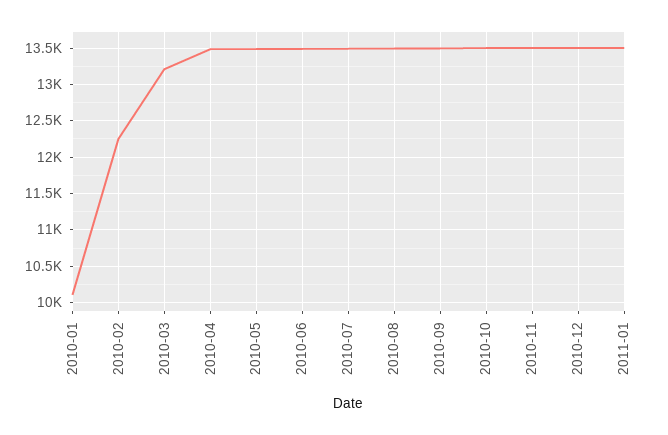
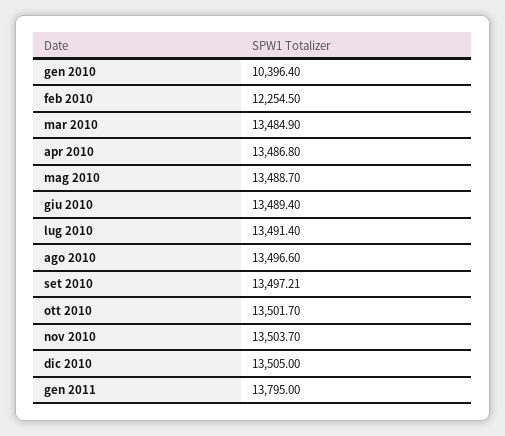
2010-01: 10100 -> 10396.4
2010-03: 13200 -> 13484.9
2011-01: 13500 -> 13795

